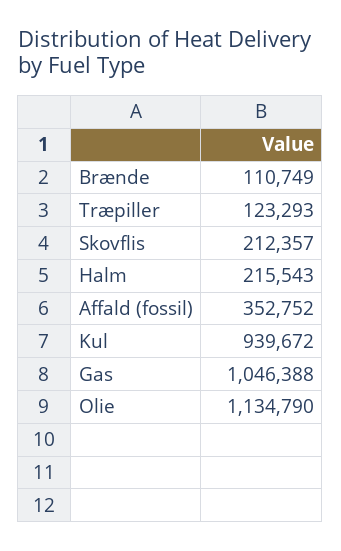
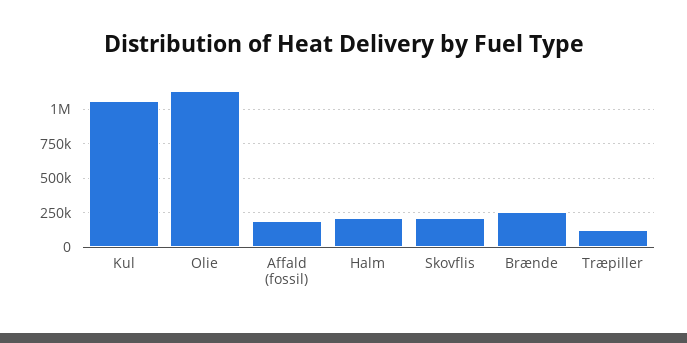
Brænde: 110749 -> 250000
Affald (fossil): 352752 -> 200000
Kul: 939672 -> 1050000
Gas: 1046388 -> none

